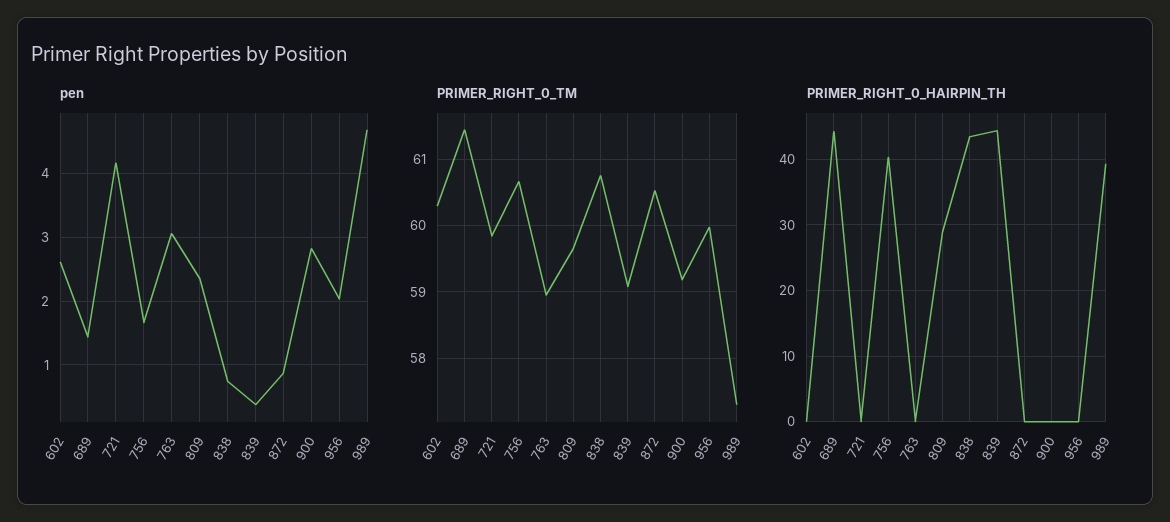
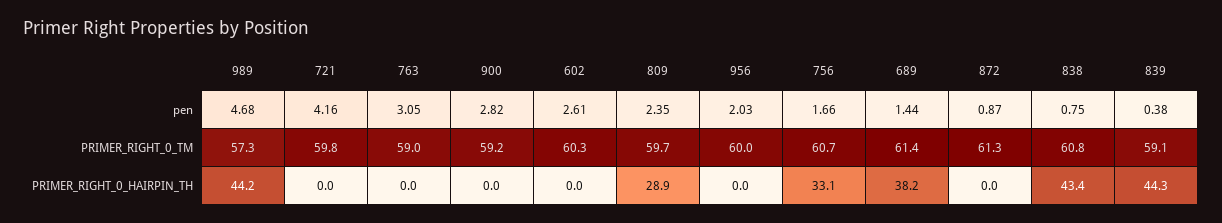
PRIMER_RIGHT_0_TM, 872: 60.5 -> 61.3
PRIMER_RIGHT_0_HAIRPIN_TH, 689: 44 -> 38.2
PRIMER_RIGHT_0_HAIRPIN_TH, 756: 40 -> 33.1
PRIMER_RIGHT_0_HAIRPIN_TH, 989: 39 -> 44.2

